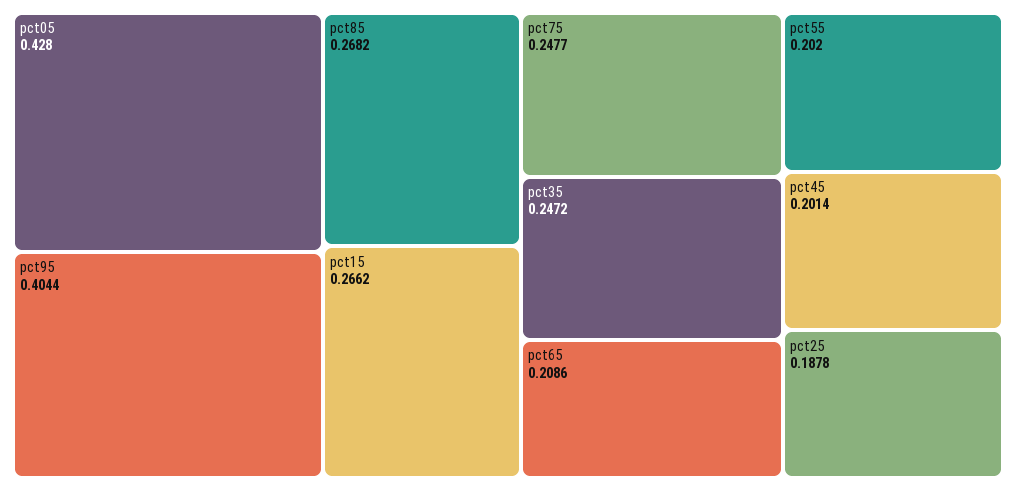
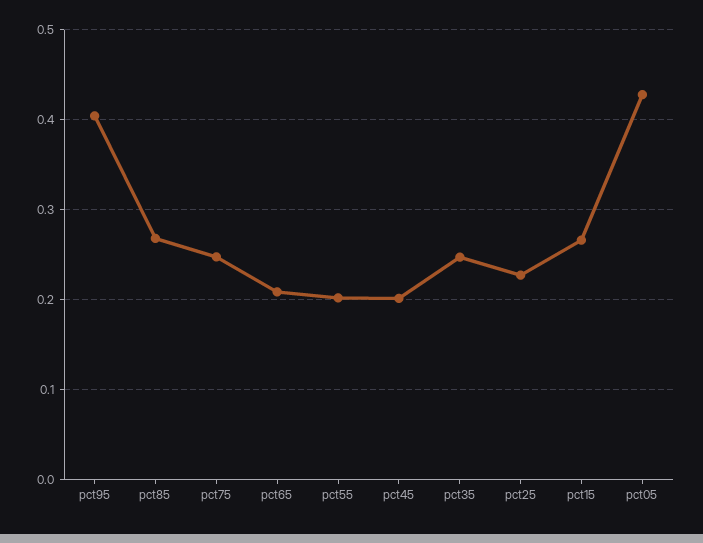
pct25: 0.1878 -> 0.23

